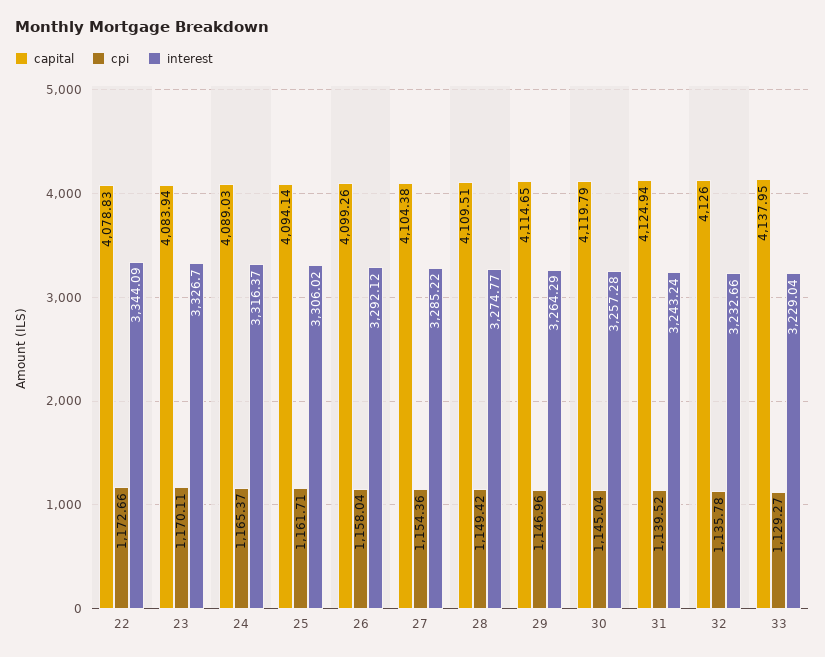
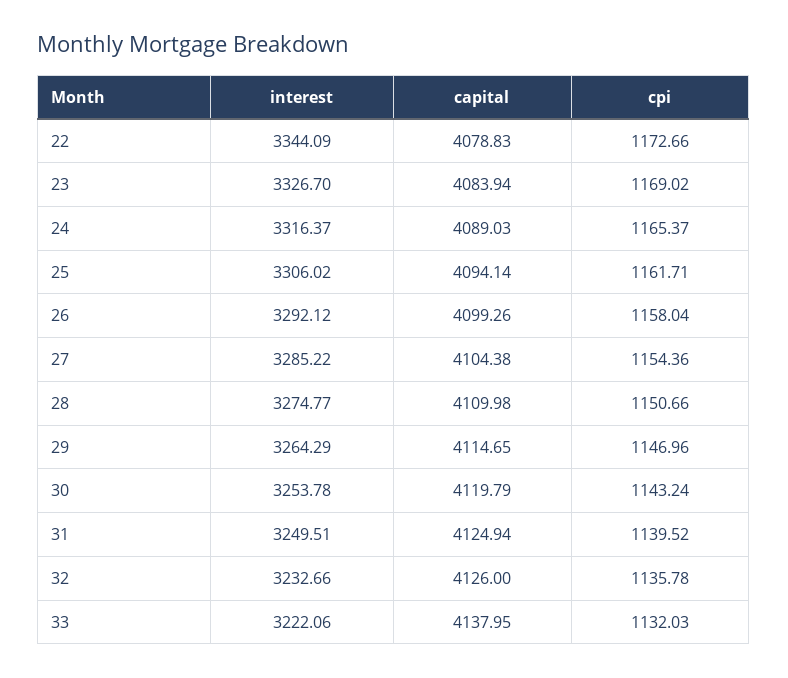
cpi, 23: 1170.11 -> 1169.02
capital, 28: 4109.51 -> 4109.98
cpi, 28: 1149.42 -> 1150.66
cpi, 30: 1145.04 -> 1143.24
interest, 30: 3257.28 -> 3253.78
interest, 31: 3243.24 -> 3249.51
cpi, 33: 1129.27 -> 1132.03
interest, 33: 3229.04 -> 3222.06

